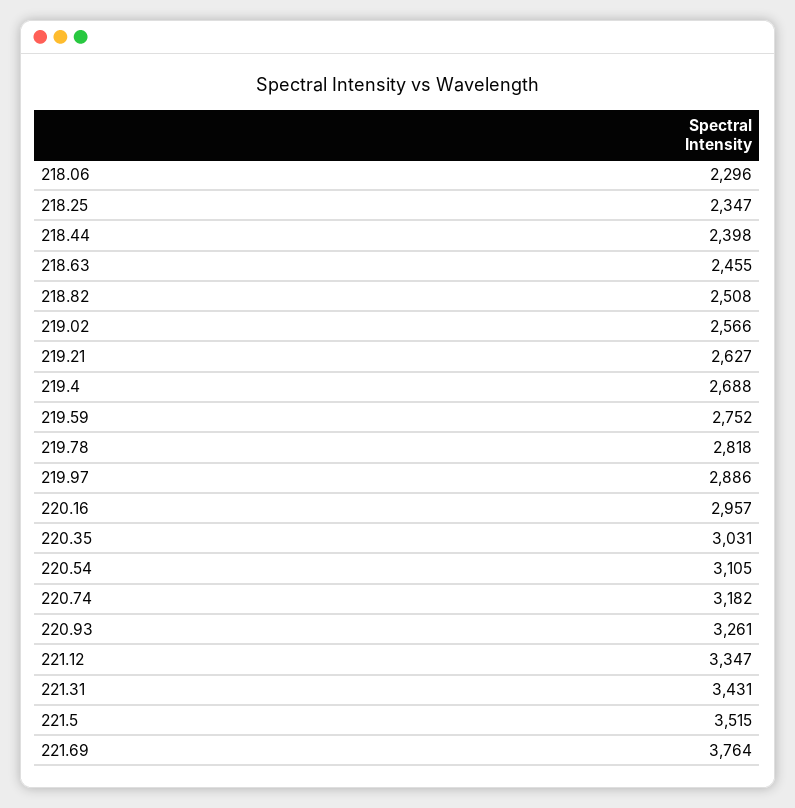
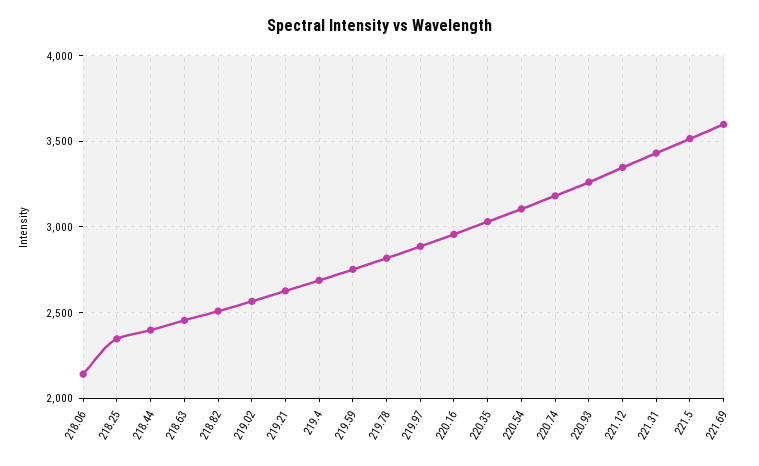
218.06: 2296 -> 2150
221.69: 3764 -> 3600

